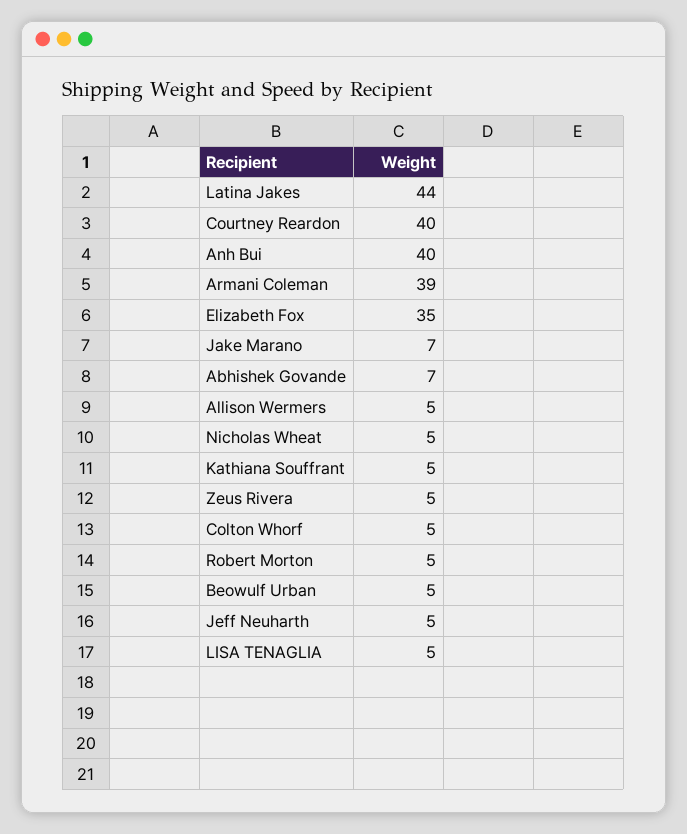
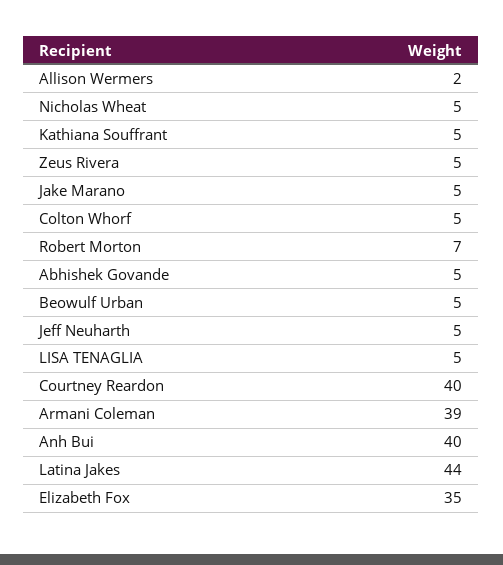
Jake Marano: 7 -> 5
Abhishek Govande: 7 -> 5
Allison Wermers: 5 -> 2
Robert Morton: 5 -> 7

